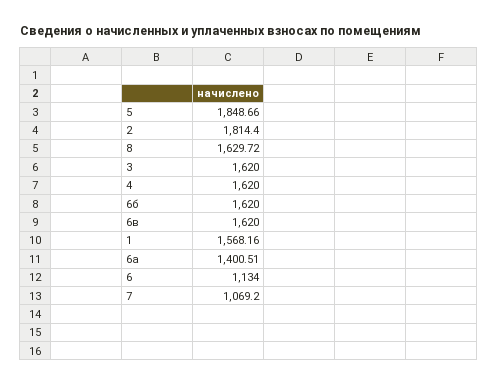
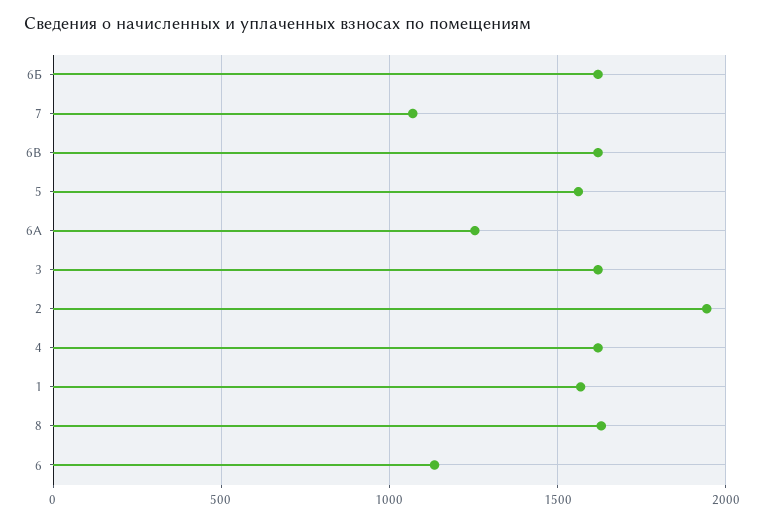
5: 1848.66 -> 1550
2: 1814.4 -> 1950
6а: 1400.51 -> 1250

